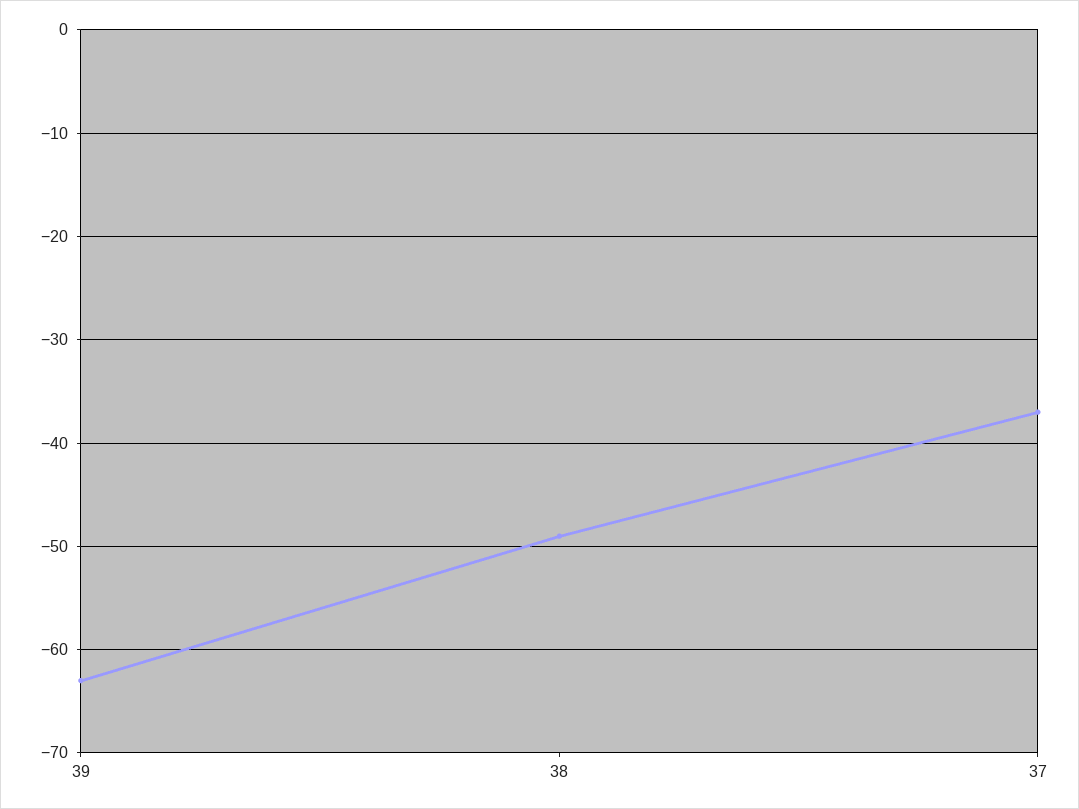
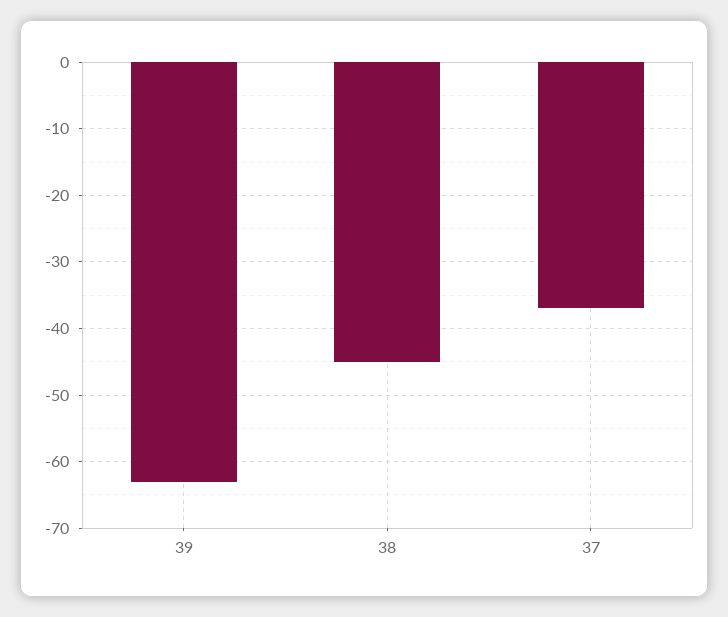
38: -49 -> -45

